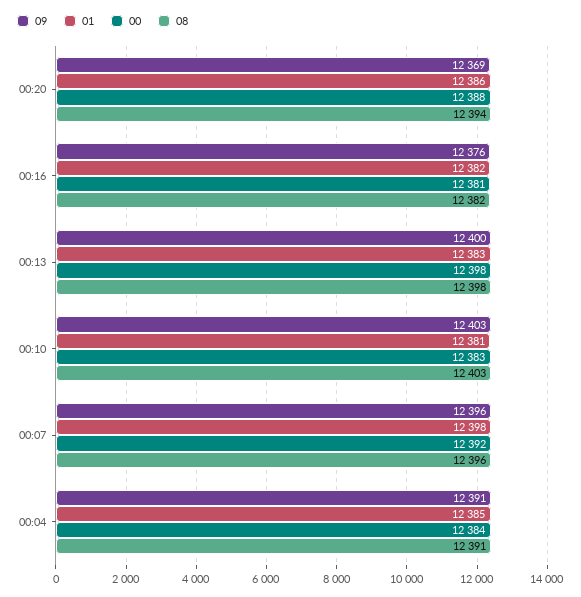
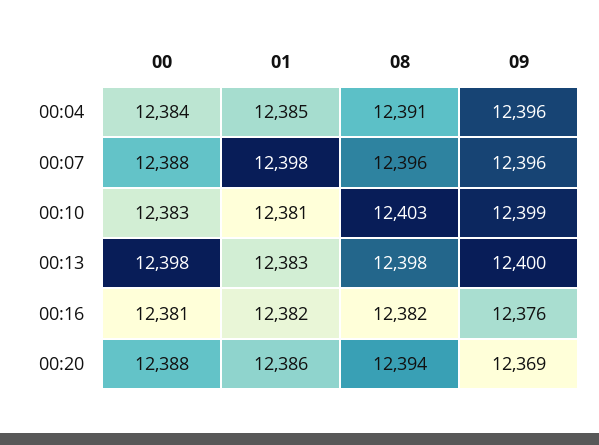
09, 00:10: 12403 -> 12399
00, 00:07: 12392 -> 12388
09, 00:04: 12391 -> 12396

